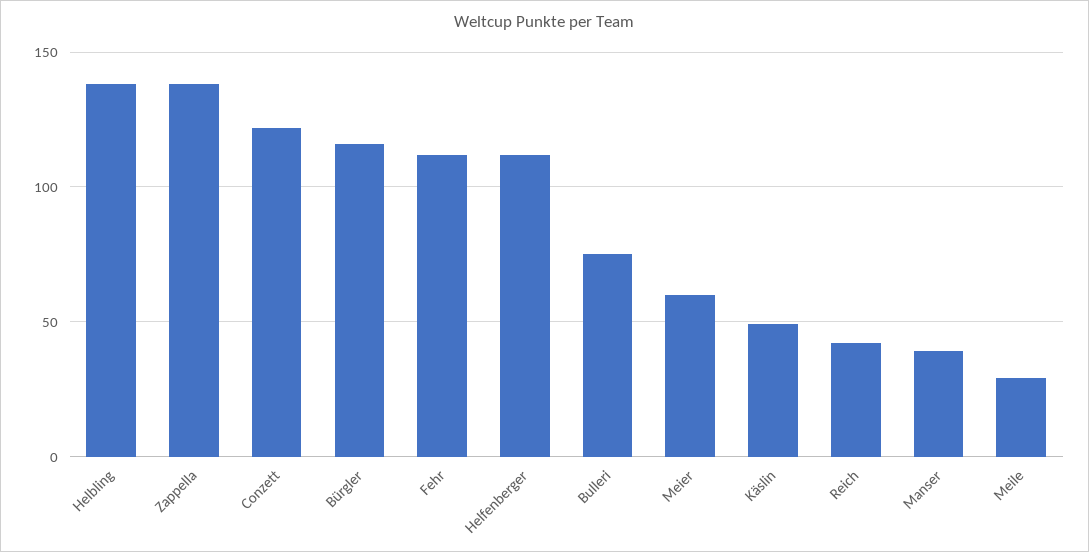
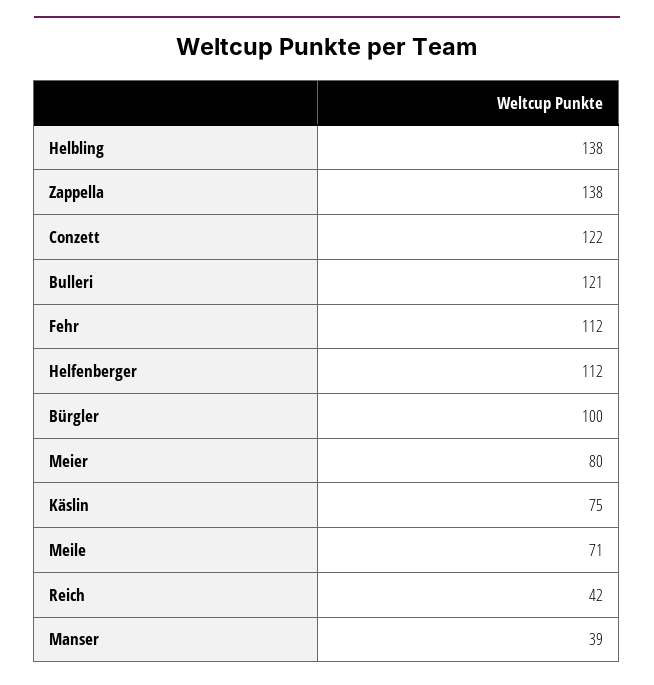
Bürgler: 115 -> 100
Bulleri: 75 -> 121
Meier: 60 -> 80
Käslin: 50 -> 75
Meile: 30 -> 71

